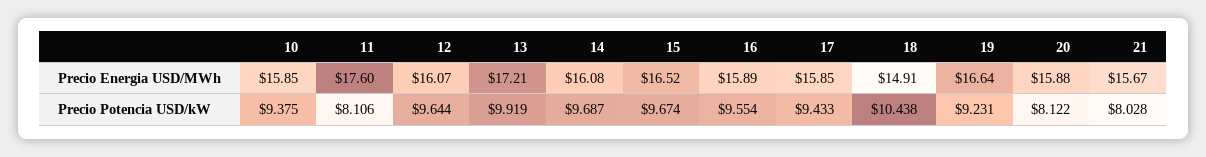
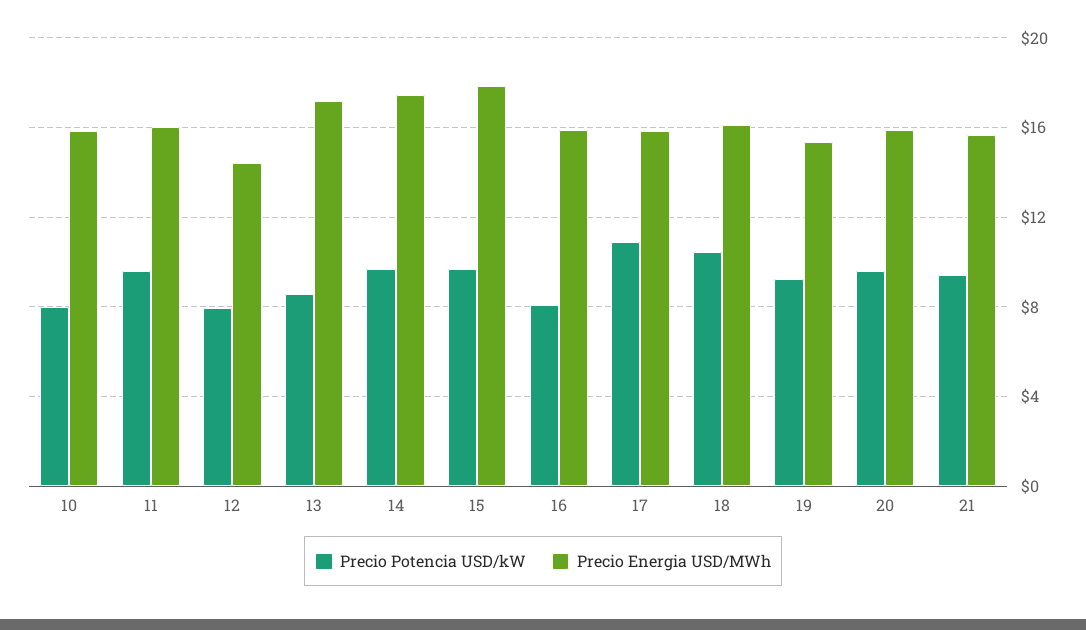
Precio Energia USD/MWh, 11: 17.6 -> 16
Precio Energia USD/MWh, 12: 16.07 -> 14.5
Precio Energia USD/MWh, 14: 16.08 -> 17.5
Precio Energia USD/MWh, 15: 16.52 -> 18
Precio Energia USD/MWh, 18: 14.91 -> 16
Precio Energia USD/MWh, 19: 16.64 -> 15.5
Precio Potencia USD/kW, 10: 9.375 -> 8
Precio Potencia USD/kW, 11: 8.106 -> 9.5
Precio Potencia USD/kW, 12: 9.644 -> 8
Precio Potencia USD/kW, 13: 9.919 -> 8.5
Precio Potencia USD/kW, 16: 9.554 -> 8
Precio Potencia USD/kW, 17: 9.433 -> 11
Precio Potencia USD/kW, 20: 8.122 -> 9.5
Precio Potencia USD/kW, 21: 8.028 -> 9.5

